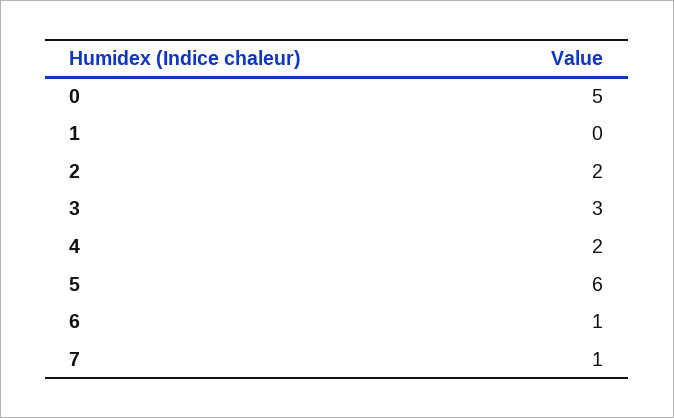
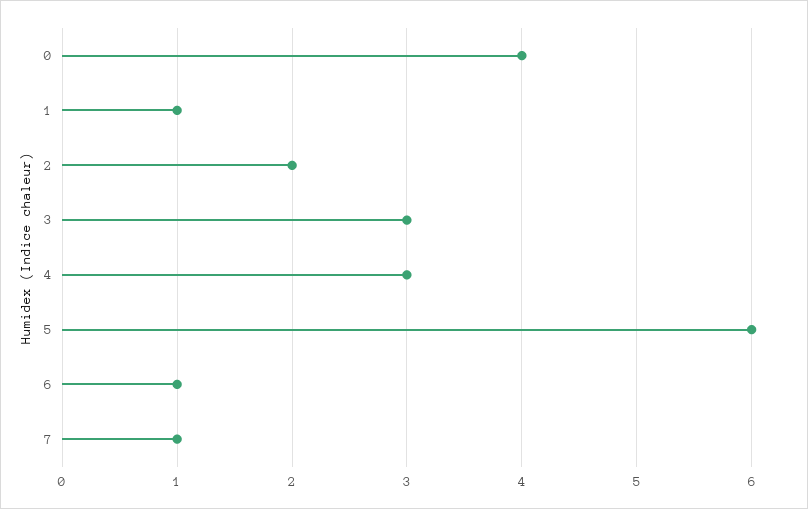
0: 5 -> 4
1: 0 -> 1
4: 2 -> 3

